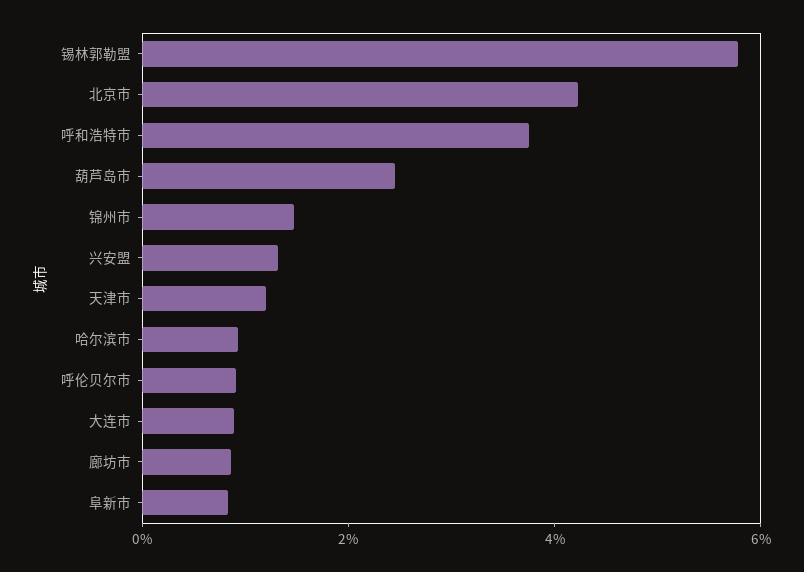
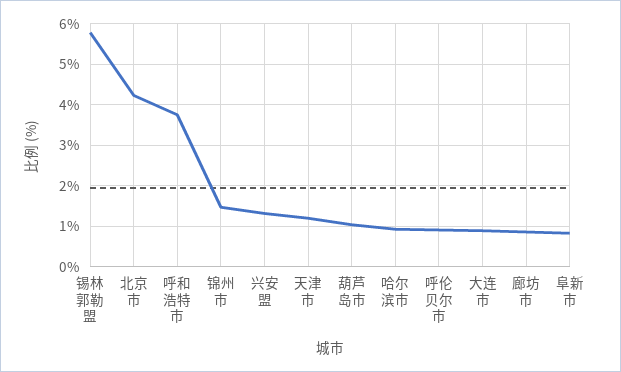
葫芦岛市: 2.5 -> 1

